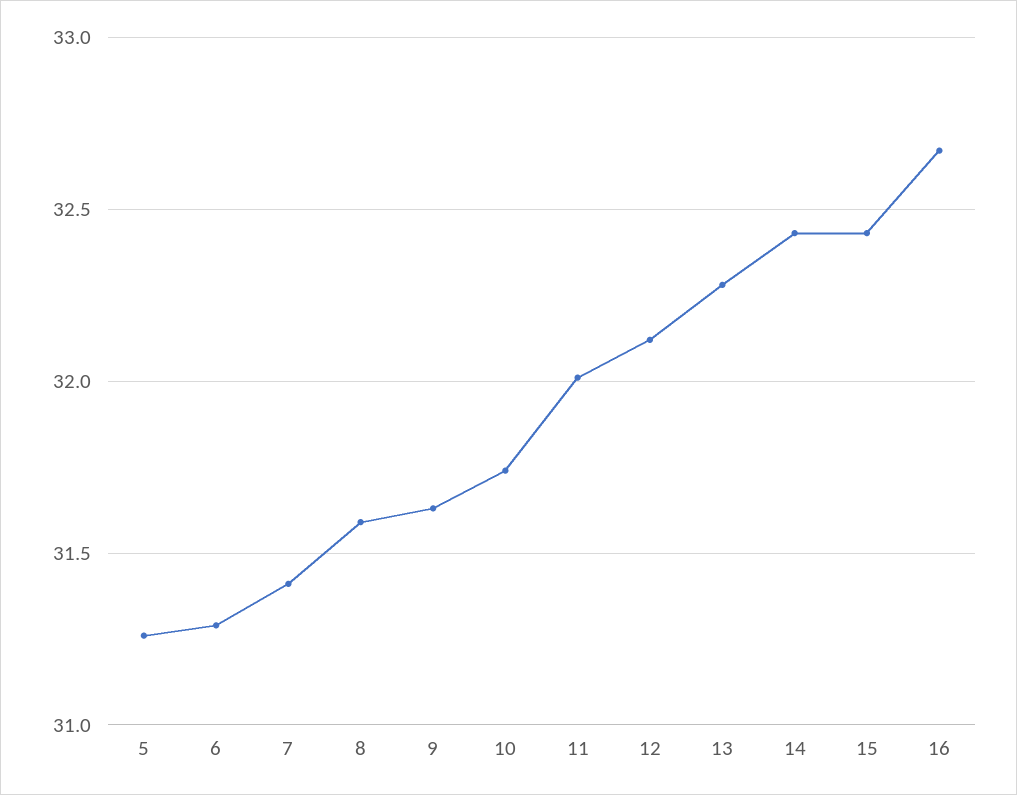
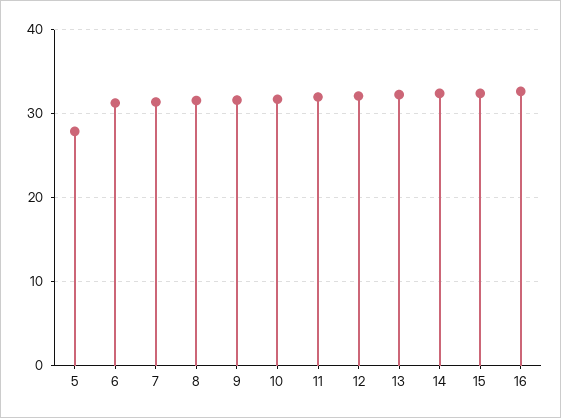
5: 31.25 -> 28

